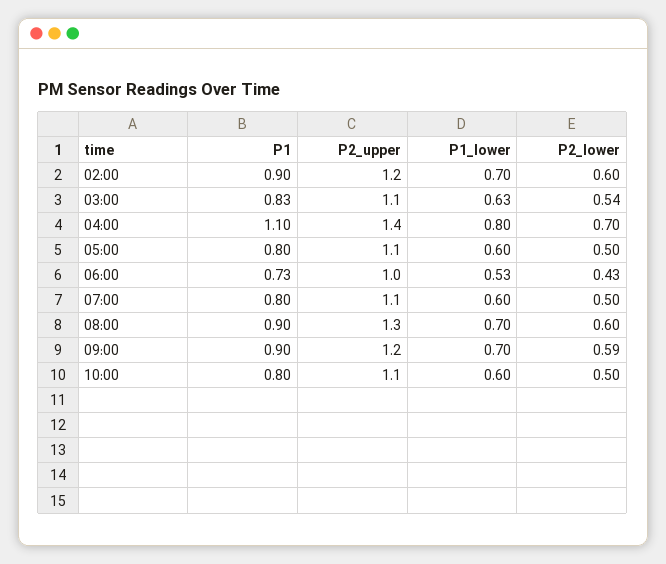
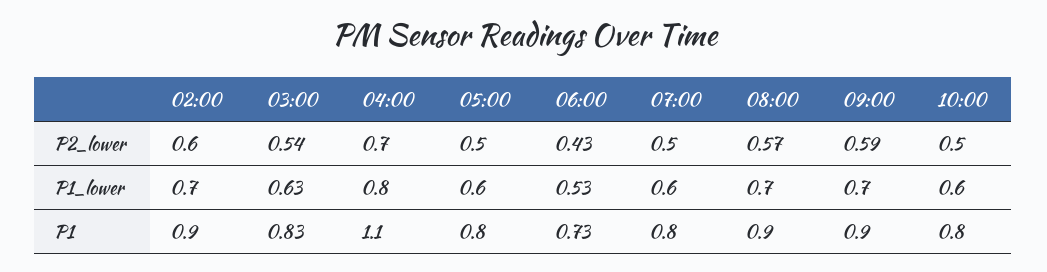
P2_upper, 02:00: 1.2 -> none
P2_upper, 03:00: 1.1 -> none
P2_upper, 04:00: 1.4 -> none
P2_upper, 05:00: 1.1 -> none
P2_upper, 06:00: 1 -> none
P2_upper, 07:00: 1.1 -> none
P2_upper, 08:00: 1.3 -> none
P2_lower, 08:00: 0.6 -> 0.57
P2_upper, 09:00: 1.2 -> none
P2_upper, 10:00: 1.1 -> none

